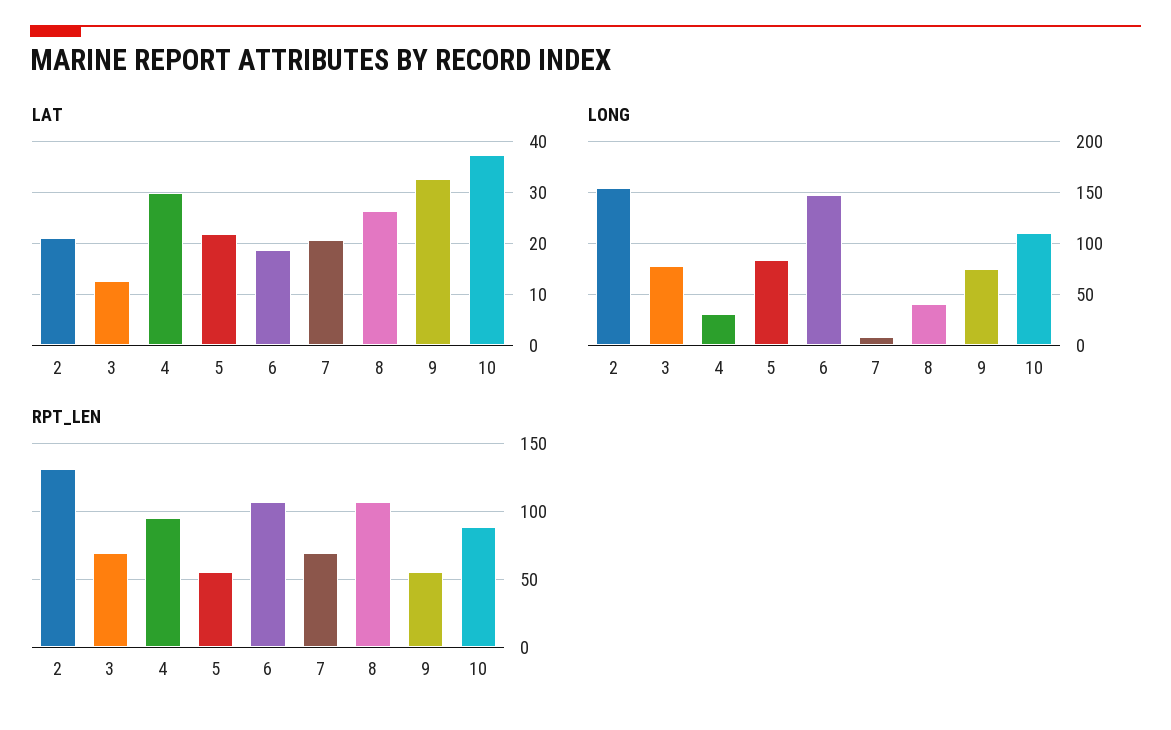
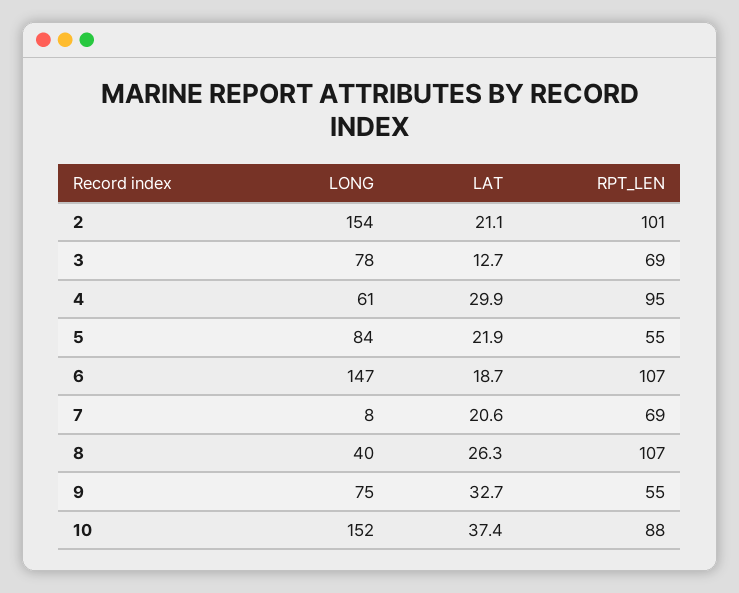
LONG, 4: 30 -> 61
LONG, 10: 110 -> 152
RPT_LEN, 2: 130 -> 101

